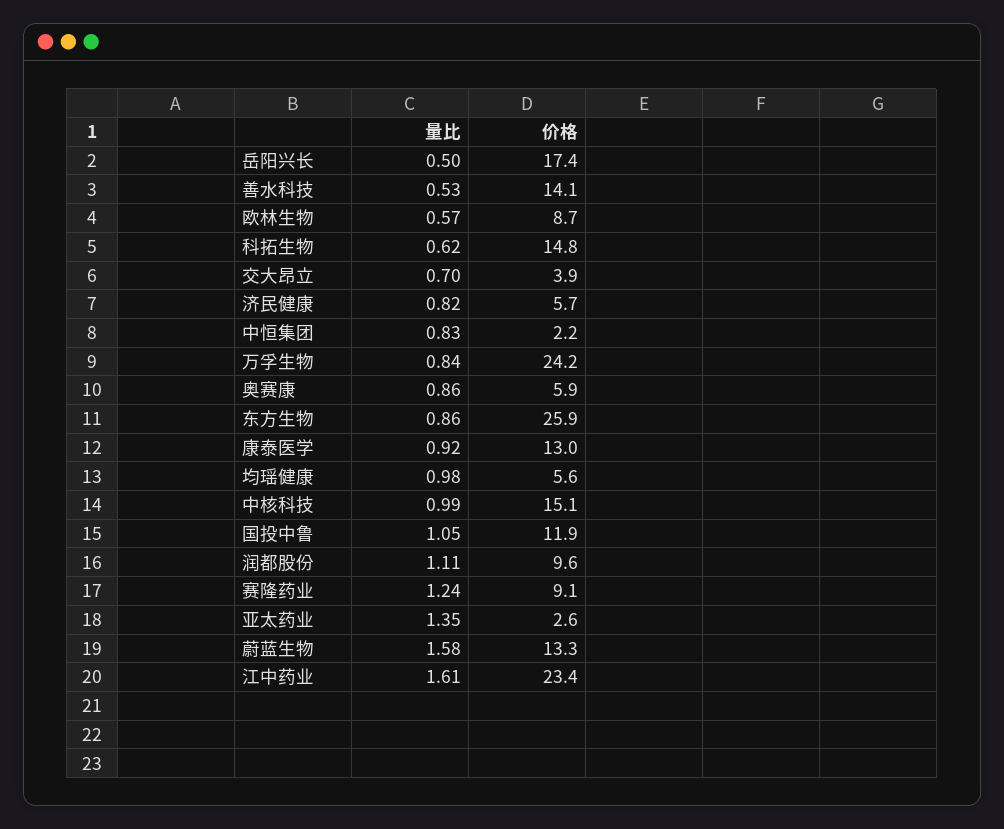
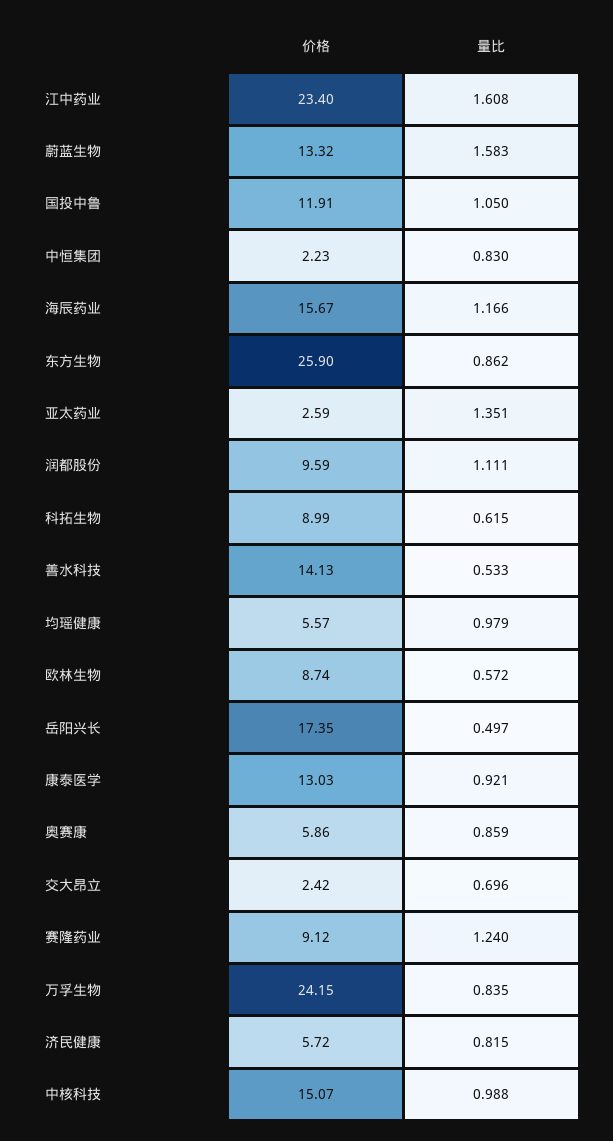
价格, 科拓生物: 14.8 -> 8.99
价格, 交大昂立: 3.9 -> 2.42
价格, 海辰药业: none -> 15.67
量比, 海辰药业: none -> 1.166

